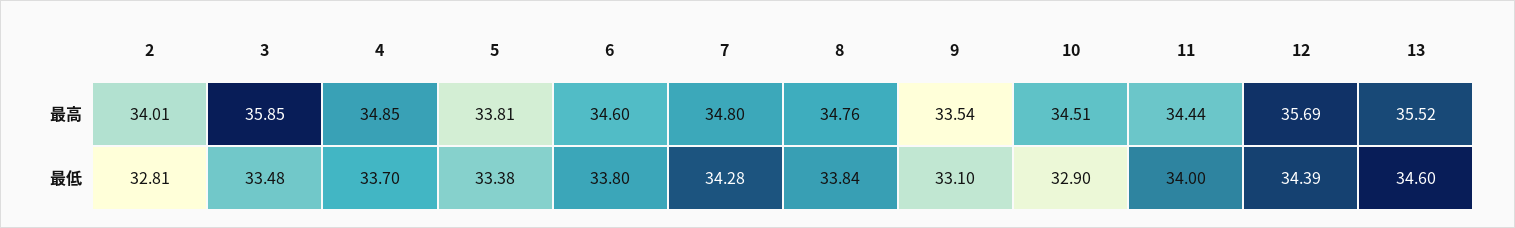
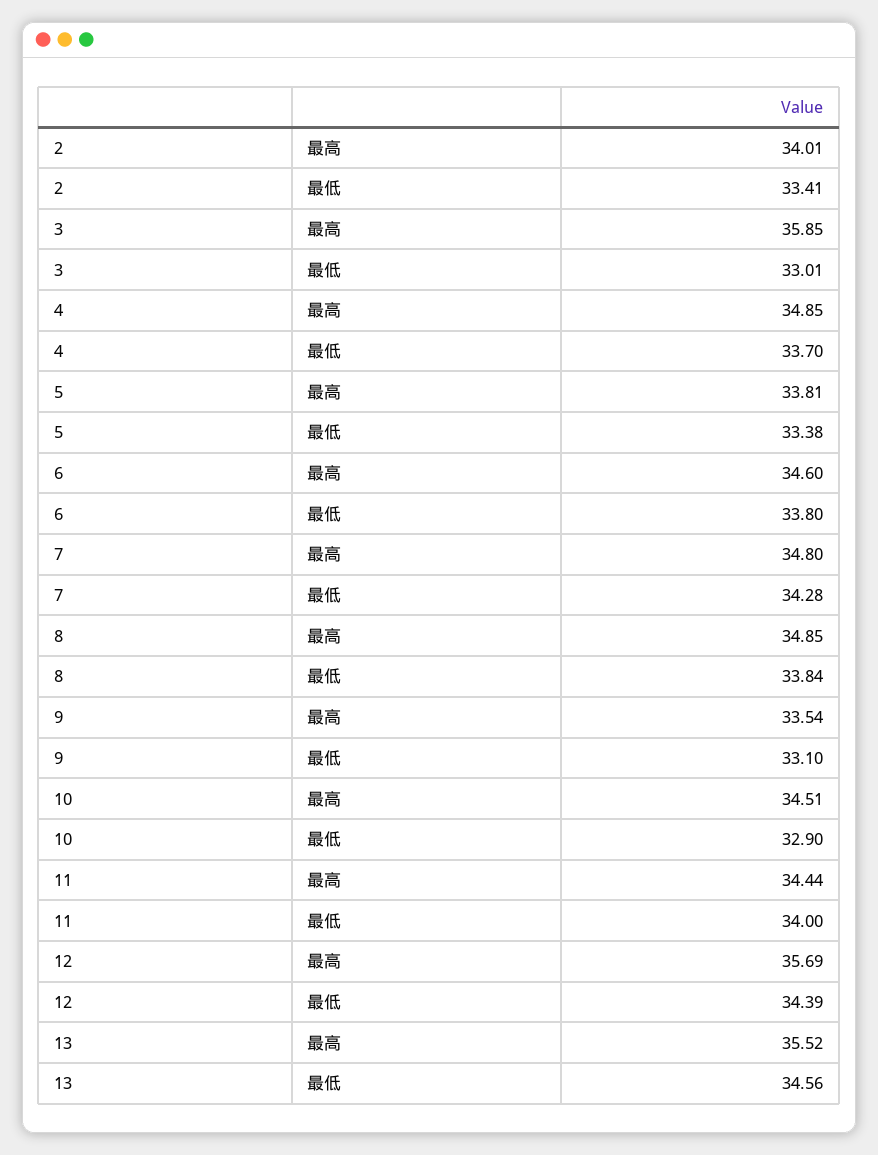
8, 最高: 34.76 -> 34.85
2, 最低: 32.81 -> 33.41
3, 最低: 33.48 -> 33.01
13, 最低: 34.6 -> 34.56

